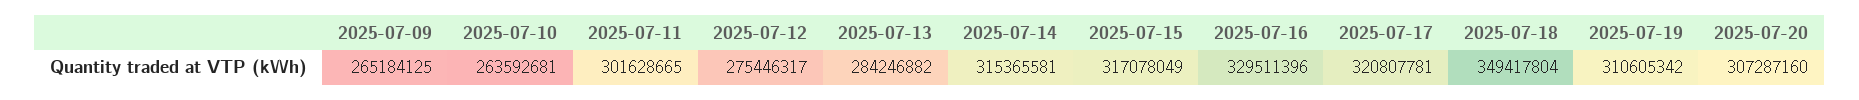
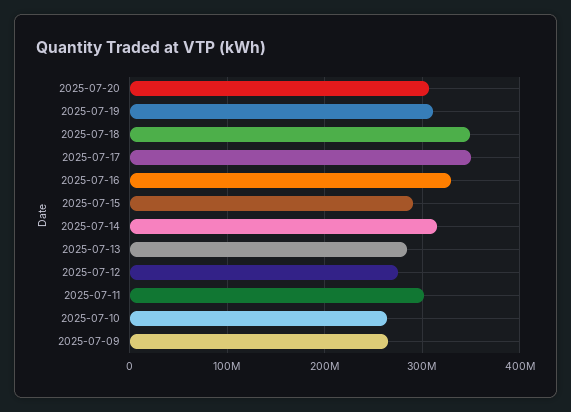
2025-07-15: 317078049 -> 290000000
2025-07-17: 320807781 -> 350000000

